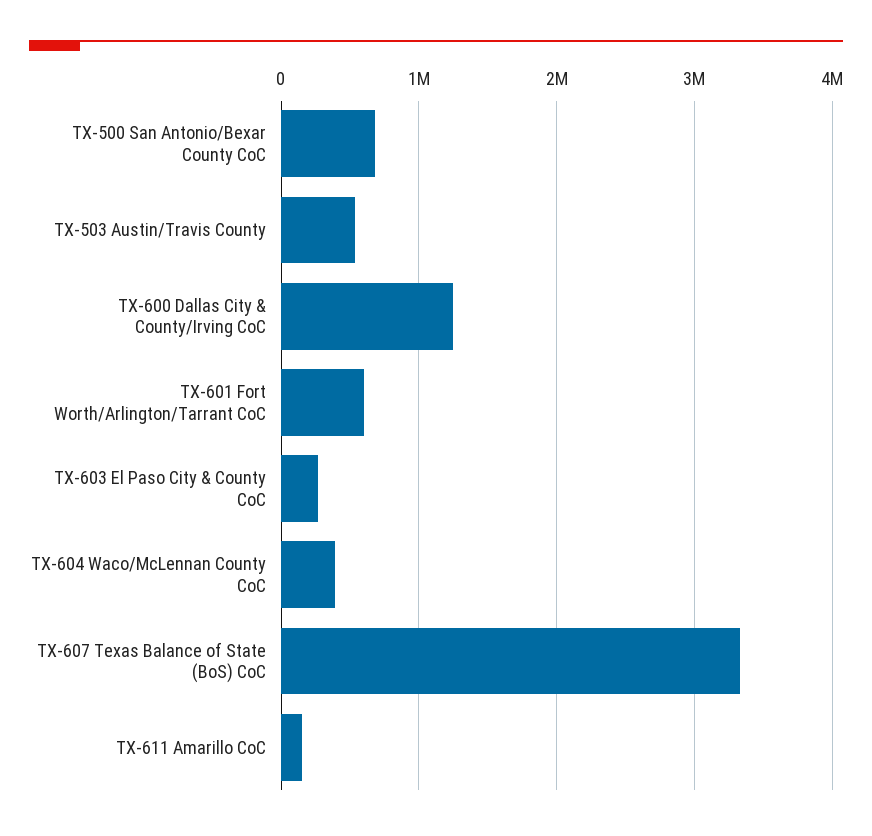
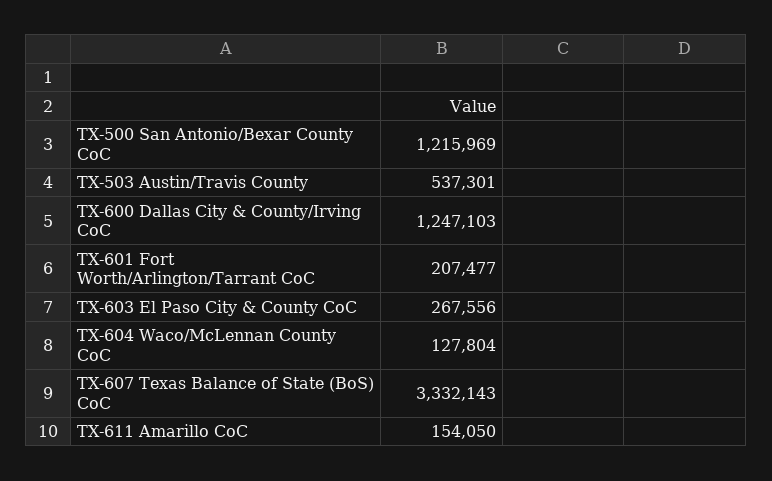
TX-500 San Antonio/Bexar County CoC: 700000 -> 1215969
TX-601 Fort Worth/Arlington/Tarrant CoC: 600000 -> 207477
TX-604 Waco/McLennan County CoC: 400000 -> 127804

